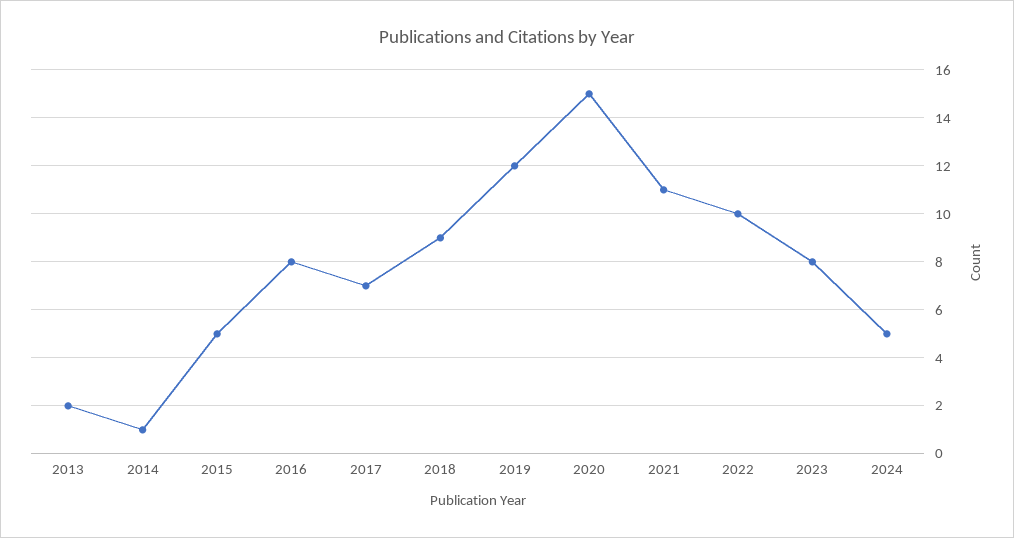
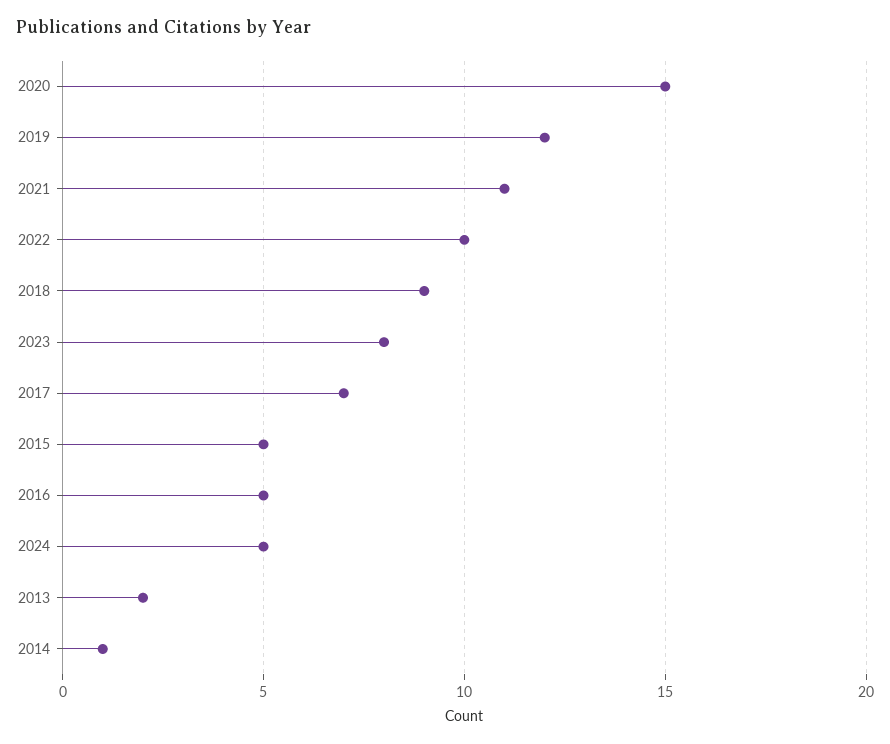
2016: 8 -> 5

